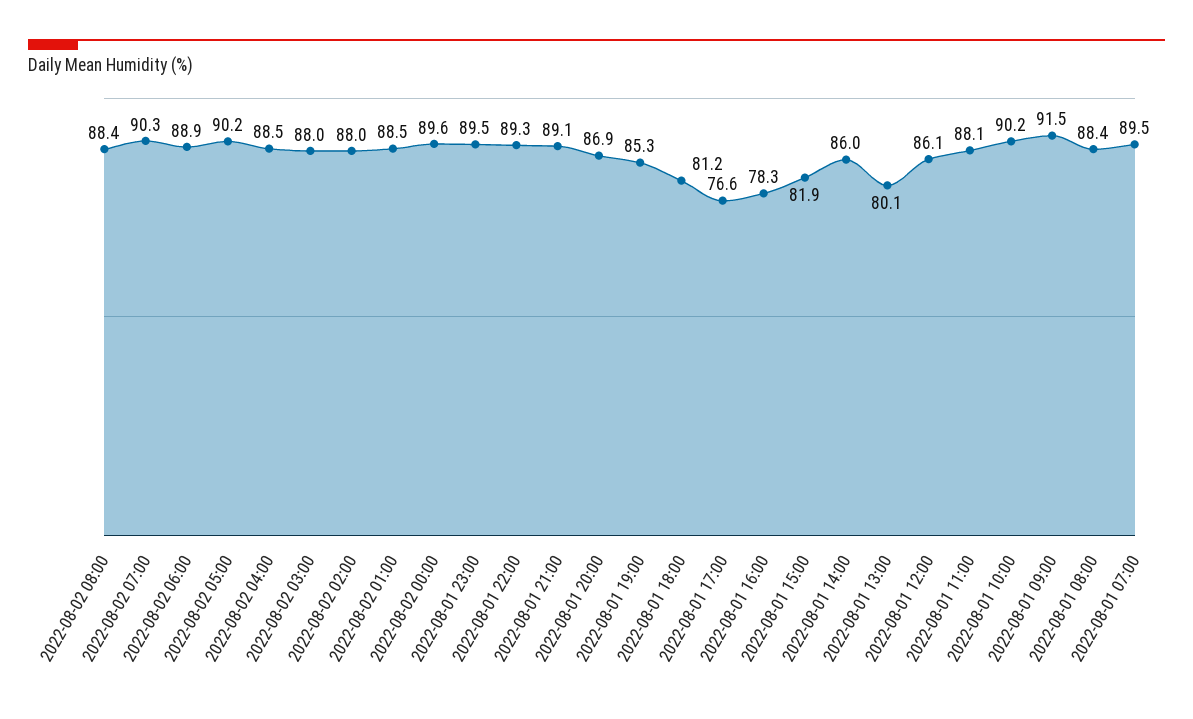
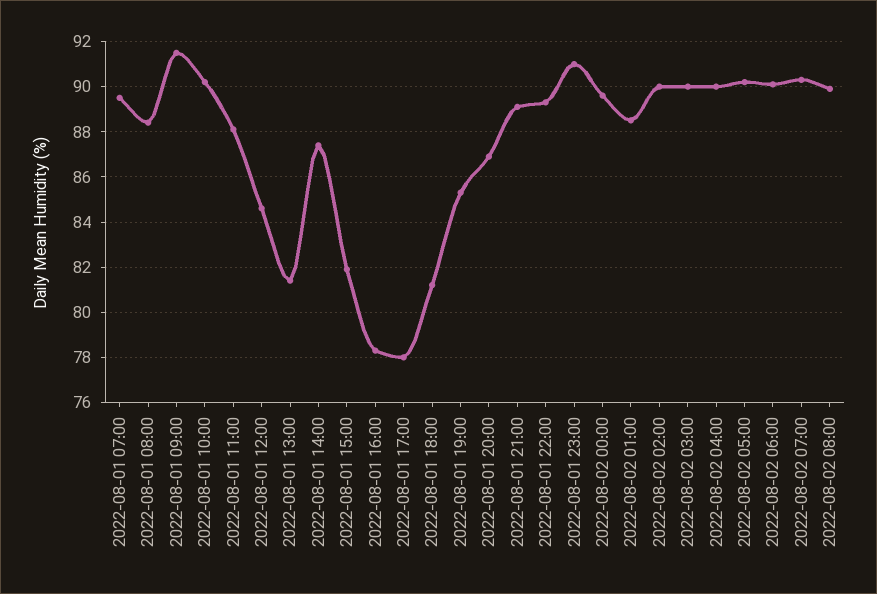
2022-08-02 08:00: 88.4 -> 90
2022-08-02 06:00: 88.9 -> 90
2022-08-02 04:00: 88.5 -> 90
2022-08-02 03:00: 88 -> 90
2022-08-02 02:00: 88 -> 90
2022-08-01 23:00: 89.5 -> 91
2022-08-01 17:00: 76.6 -> 78
2022-08-01 14:00: 86 -> 87.5
2022-08-01 13:00: 80.1 -> 81.5
2022-08-01 12:00: 86.1 -> 84.5

